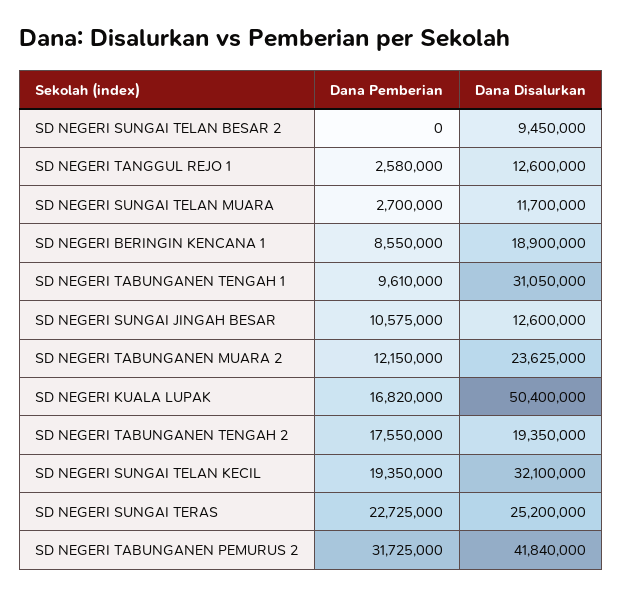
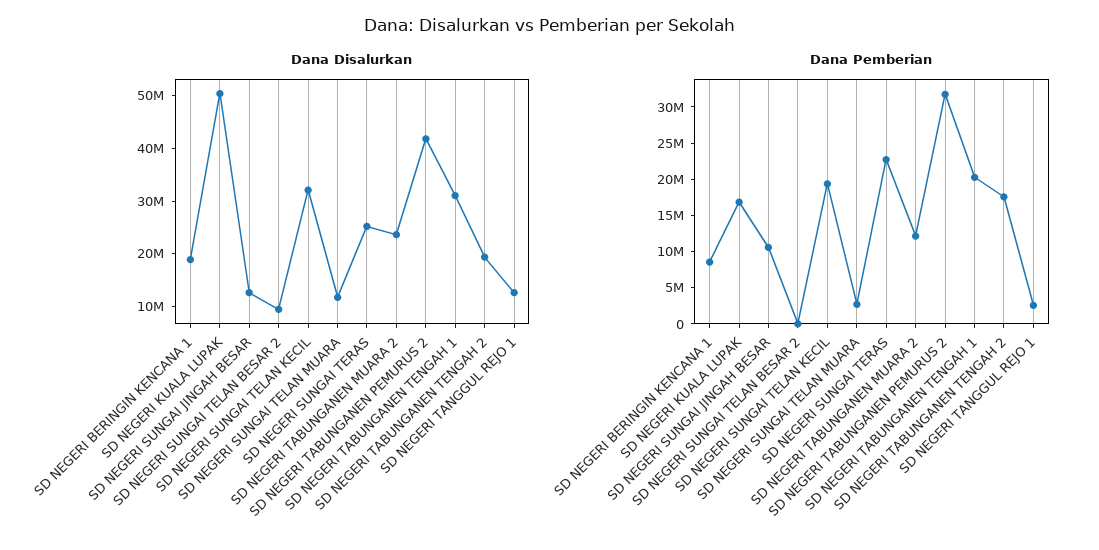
Dana Pemberian, SD NEGERI TABUNGANEN TENGAH 1: 9610000 -> 20000000

